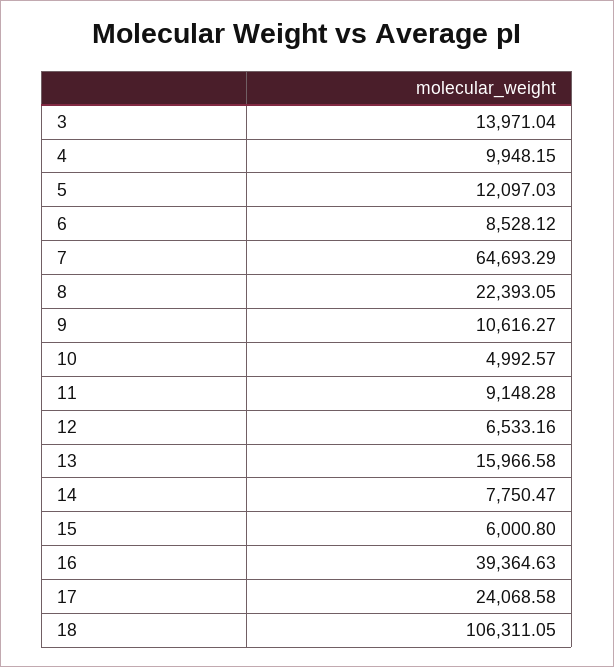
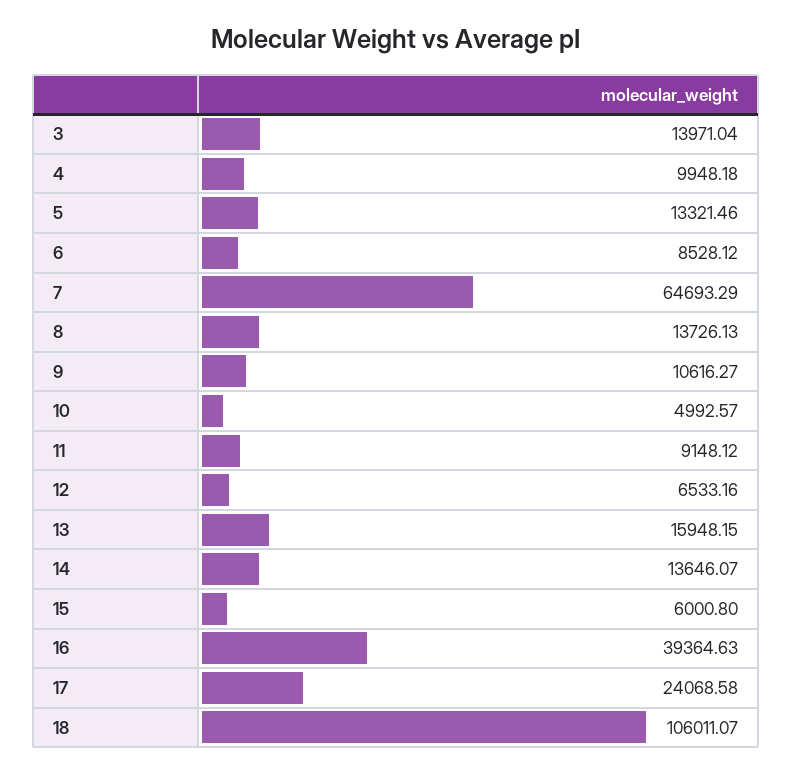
4: 9948.15 -> 9948.18
5: 12097.03 -> 13321.46
8: 22393.05 -> 13726.13
11: 9148.28 -> 9148.12
13: 15966.58 -> 15948.15
14: 7750.47 -> 13646.07
18: 106311.05 -> 106011.07

